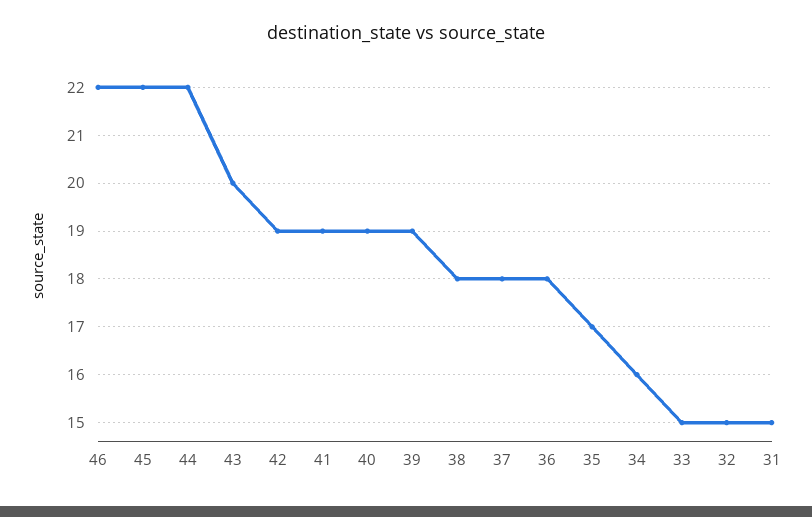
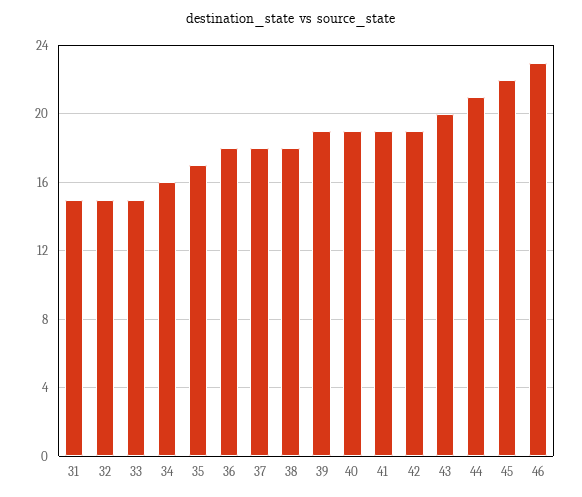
46: 22 -> 23
44: 22 -> 21

